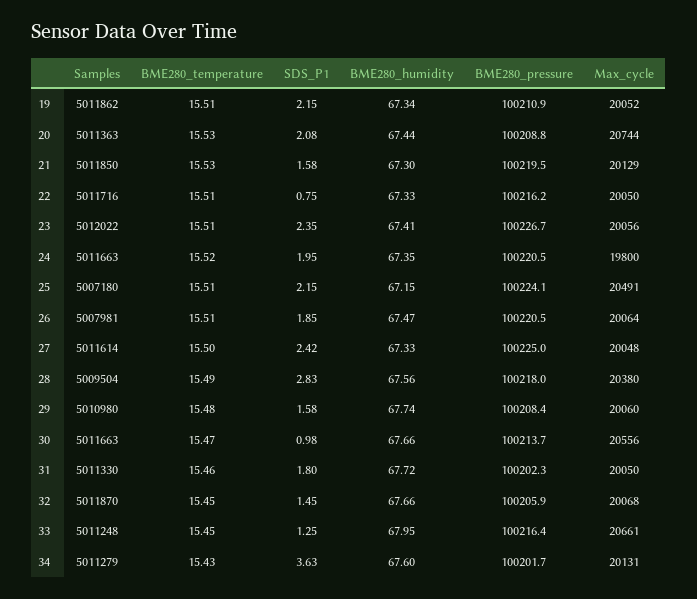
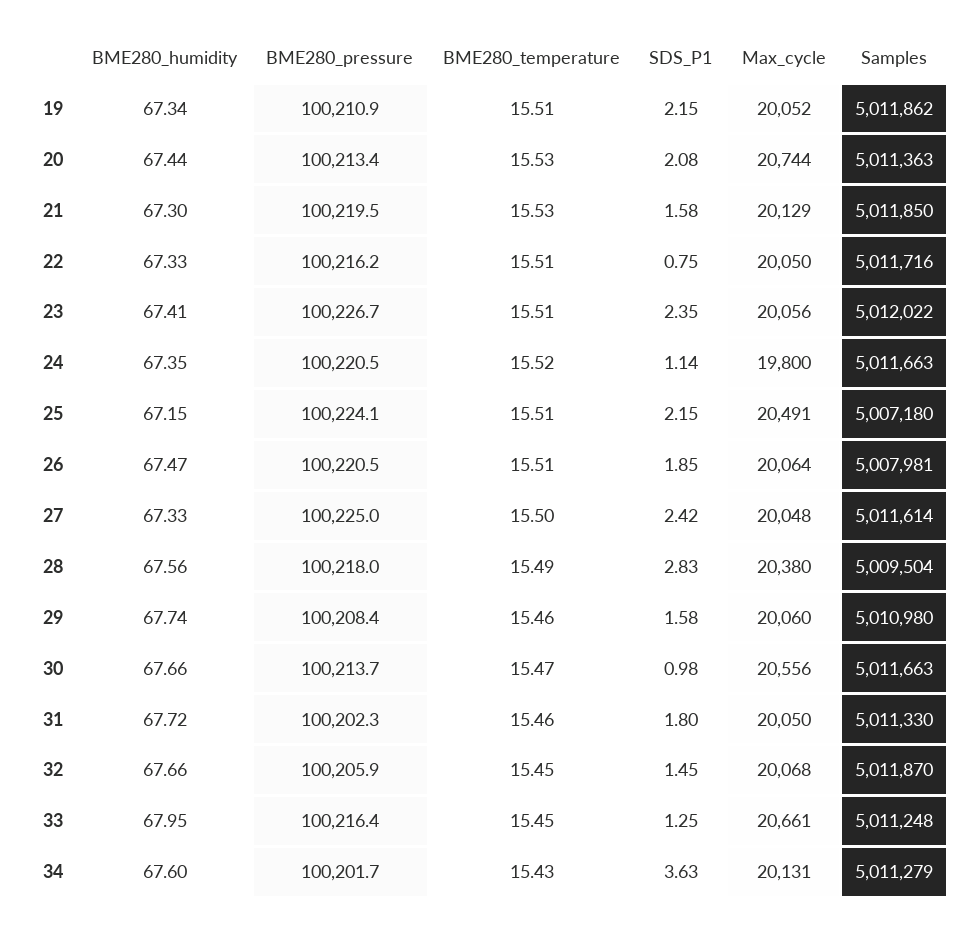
BME280_pressure, 20: 100208.8 -> 100213.4
SDS_P1, 24: 1.95 -> 1.14
BME280_temperature, 29: 15.48 -> 15.46

